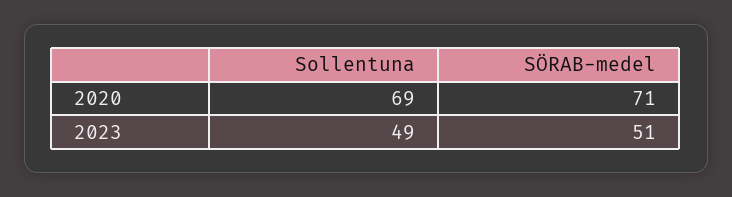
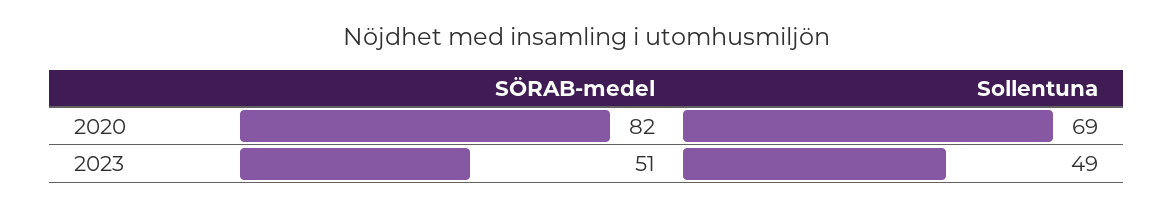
SÖRAB-medel, 2020: 71 -> 82

